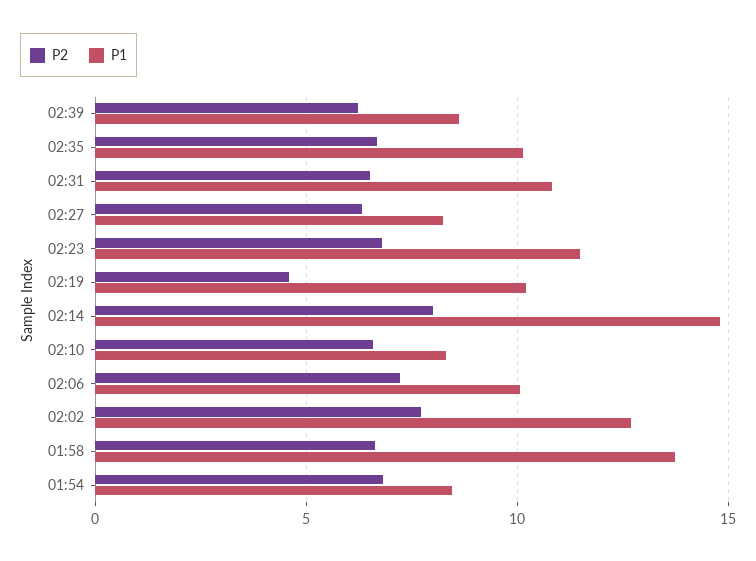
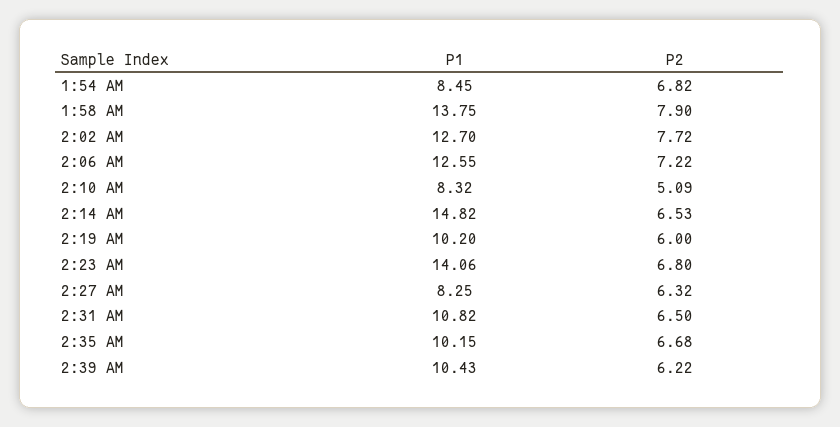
P1, 02:39: 8.5 -> 10.43
P1, 02:23: 11.5 -> 14.06
P2, 02:19: 4.5 -> 6
P2, 02:14: 8 -> 6.53
P2, 02:10: 6.5 -> 5.09
P1, 02:06: 10 -> 12.55
P2, 01:58: 6.5 -> 7.9

